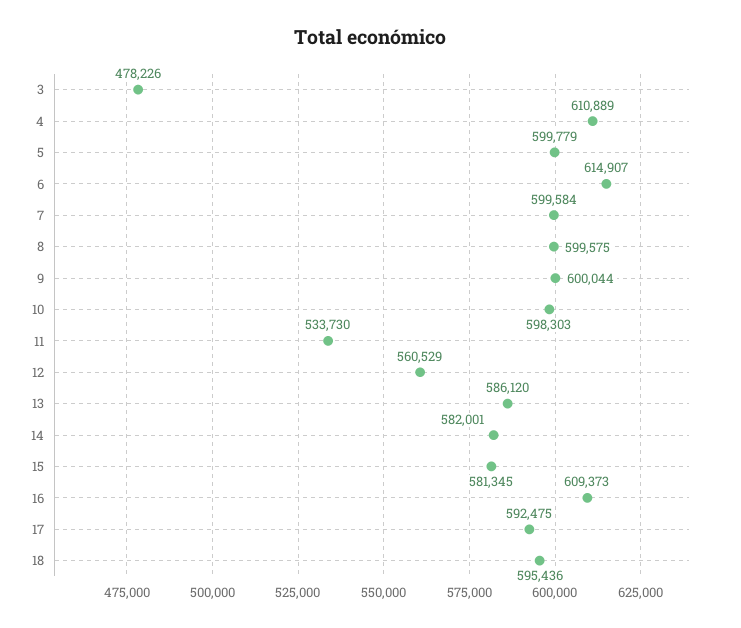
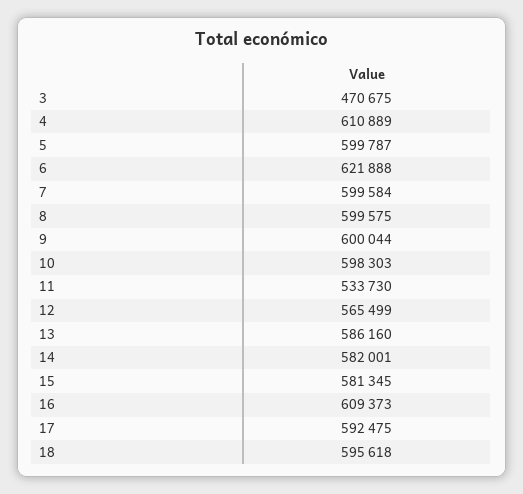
3: 478226 -> 470675
5: 599779 -> 599787
6: 614907 -> 621888
12: 560529 -> 565499
13: 586120 -> 586160
18: 595436 -> 595618

